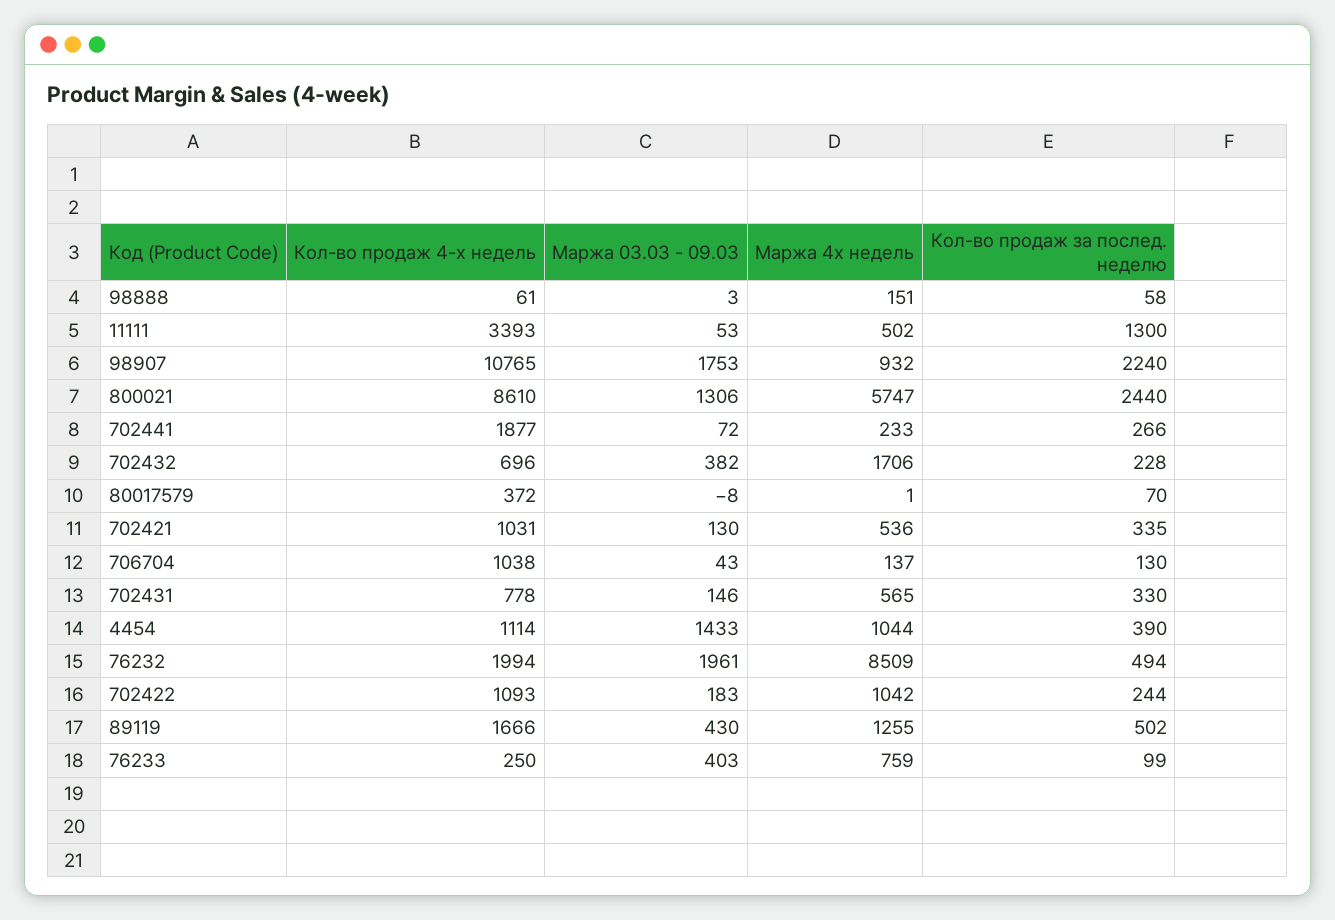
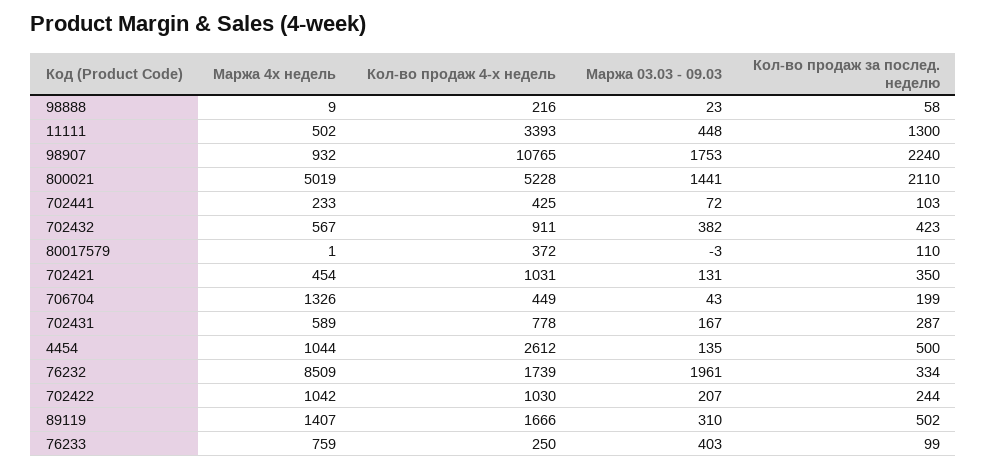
Кол-во продаж 4-х недель, 98888: 61 -> 216
Маржа 03.03 - 09.03, 98888: 3 -> 23
Маржа 4х недель, 98888: 151 -> 9
Маржа 03.03 - 09.03, 11111: 53 -> 448
Кол-во продаж 4-х недель, 800021: 8610 -> 5228
Маржа 03.03 - 09.03, 800021: 1306 -> 1441
Маржа 4х недель, 800021: 5747 -> 5019
Кол-во продаж за послед. неделю, 800021: 2440 -> 2110
Кол-во продаж 4-х недель, 702441: 1877 -> 425
Кол-во продаж за послед. неделю, 702441: 266 -> 103
Кол-во продаж 4-х недель, 702432: 696 -> 911
Маржа 4х недель, 702432: 1706 -> 567
Кол-во продаж за послед. неделю, 702432: 228 -> 423
Маржа 03.03 - 09.03, 80017579: -8 -> -3
Кол-во продаж за послед. неделю, 80017579: 70 -> 110
Маржа 03.03 - 09.03, 702421: 130 -> 131
Маржа 4х недель, 702421: 536 -> 454
Кол-во продаж за послед. неделю, 702421: 335 -> 350
Кол-во продаж 4-х недель, 706704: 1038 -> 449
Маржа 4х недель, 706704: 137 -> 1326
Кол-во продаж за послед. неделю, 706704: 130 -> 199
Маржа 03.03 - 09.03, 702431: 146 -> 167
Маржа 4х недель, 702431: 565 -> 589
Кол-во продаж за послед. неделю, 702431: 330 -> 287
Кол-во продаж 4-х недель, 4454: 1114 -> 2612
Маржа 03.03 - 09.03, 4454: 1433 -> 135
Кол-во продаж за послед. неделю, 4454: 390 -> 500
Кол-во продаж 4-х недель, 76232: 1994 -> 1739
Кол-во продаж за послед. неделю, 76232: 494 -> 334
Кол-во продаж 4-х недель, 702422: 1093 -> 1030
Маржа 03.03 - 09.03, 702422: 183 -> 207
Маржа 03.03 - 09.03, 89119: 430 -> 310
Маржа 4х недель, 89119: 1255 -> 1407

